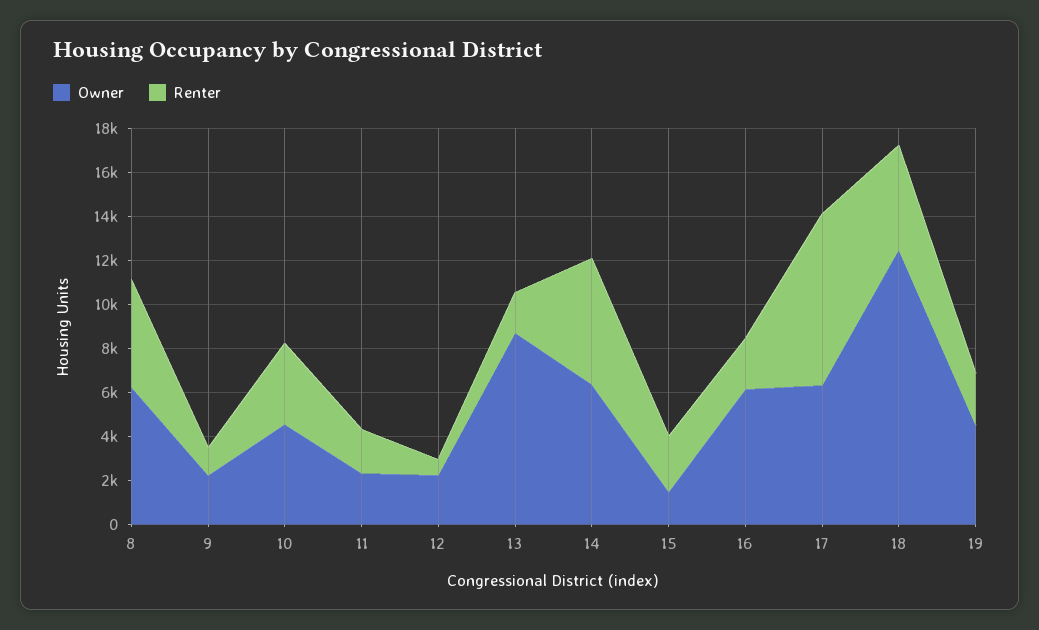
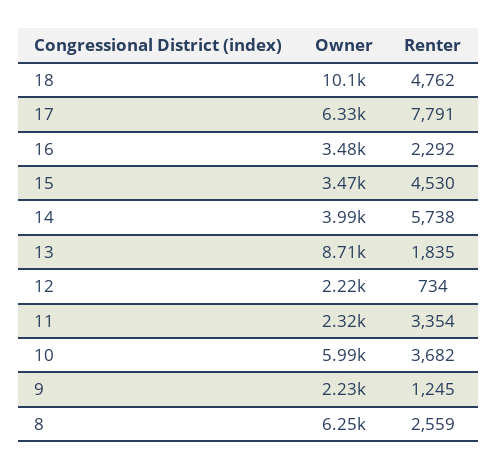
Renter, 8: 5000 -> 2559
Owner, 10: 4500 -> 5990
Renter, 11: 2000 -> 3354
Owner, 14: 6500 -> 3990
Owner, 15: 1500 -> 3470
Renter, 15: 2500 -> 4530
Owner, 16: 6000 -> 3480
Owner, 18: 12500 -> 10100
Owner, 19: 4500 -> none
Renter, 19: 2500 -> none

